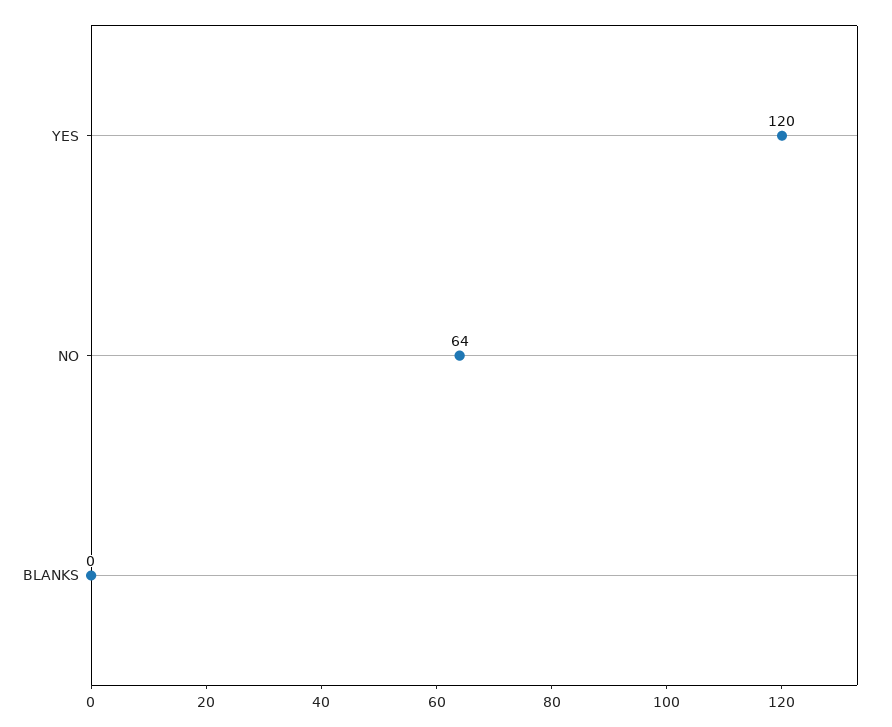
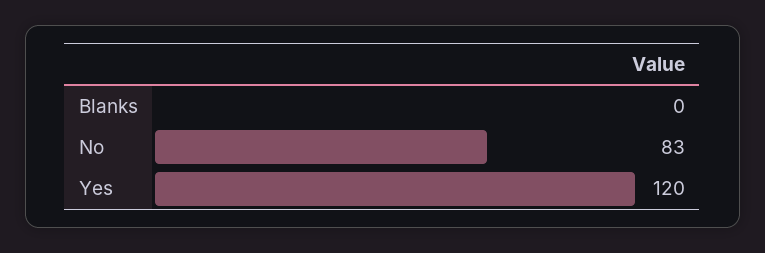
NO: 64 -> 83

